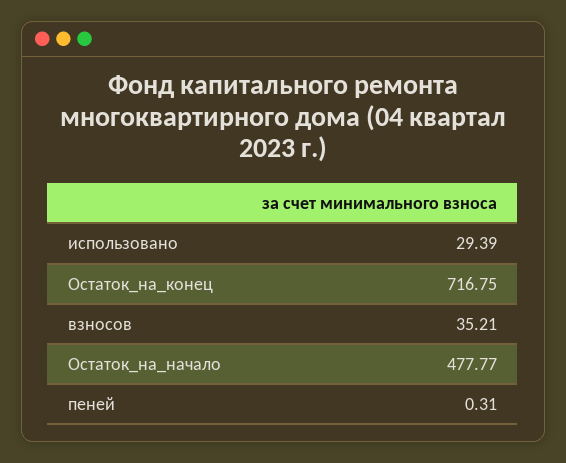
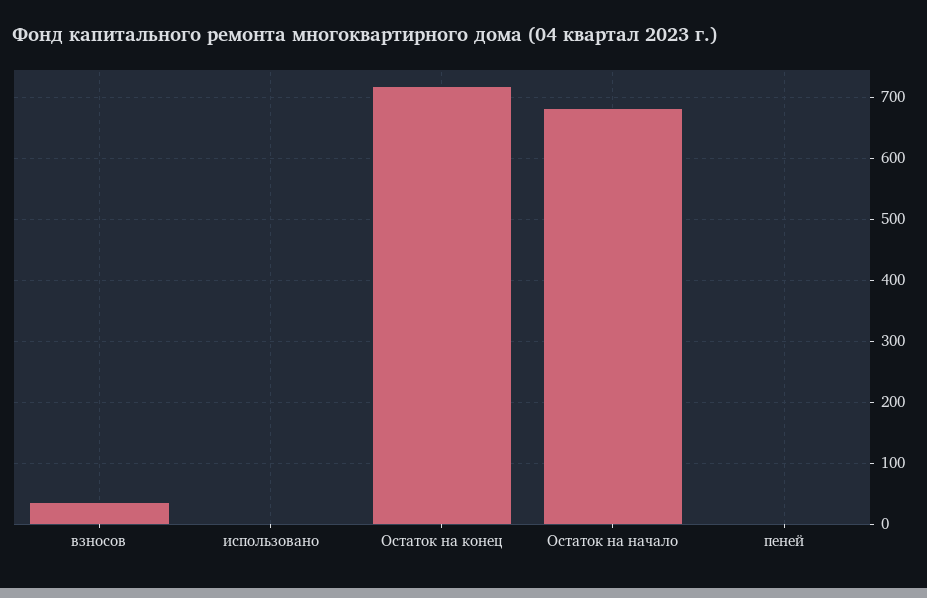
использовано: 29.39 -> 0
Остаток_на_начало: 477.77 -> 680

